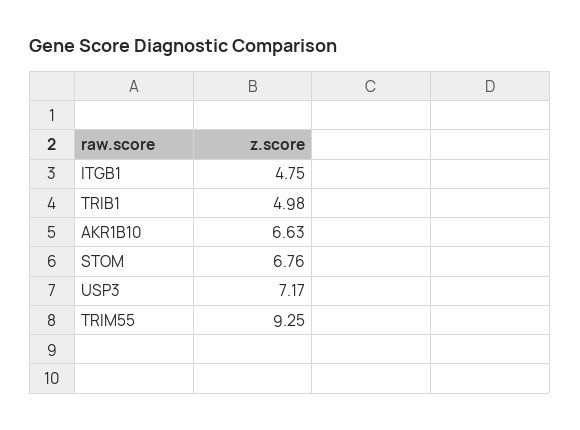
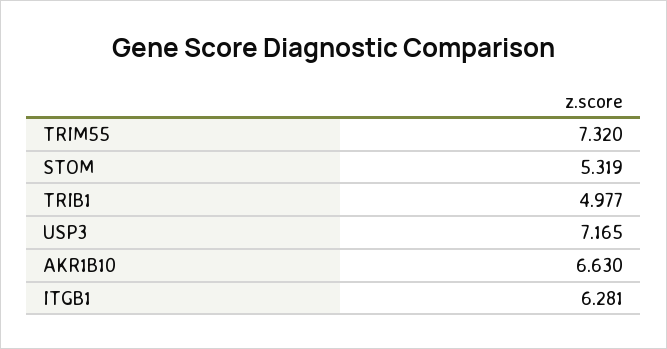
ITGB1: 4.75 -> 6.281
STOM: 6.76 -> 5.319
TRIM55: 9.25 -> 7.32

